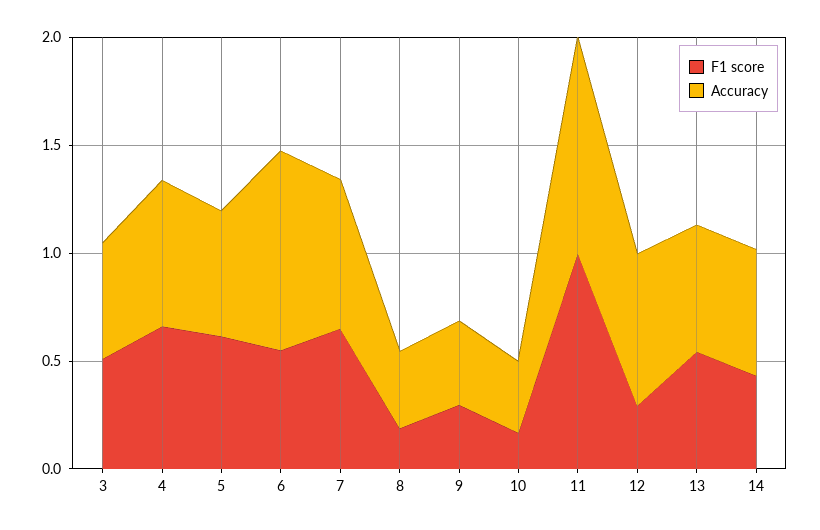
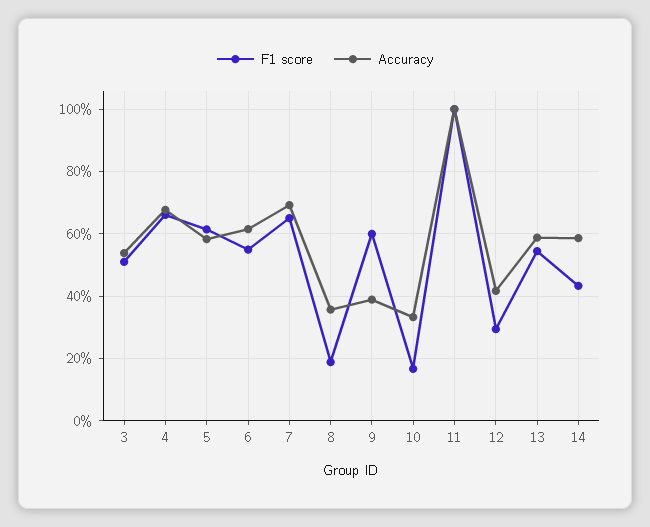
Accuracy, 6: 0.9 -> 0.62
F1 score, 9: 0.3 -> 0.6
Accuracy, 12: 0.7 -> 0.42

